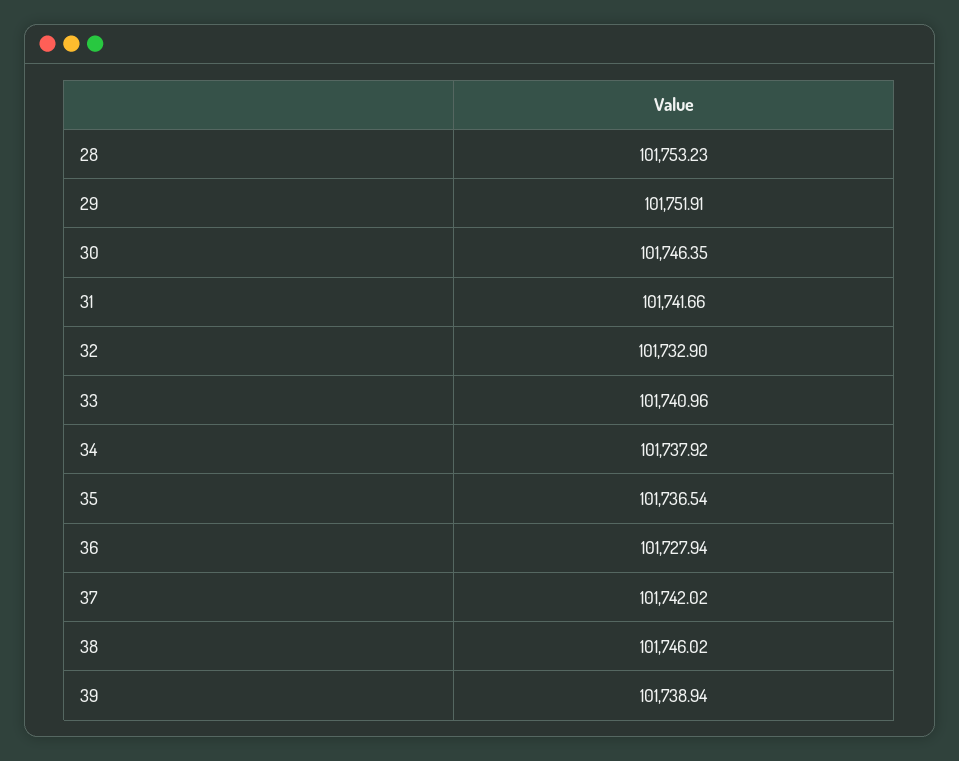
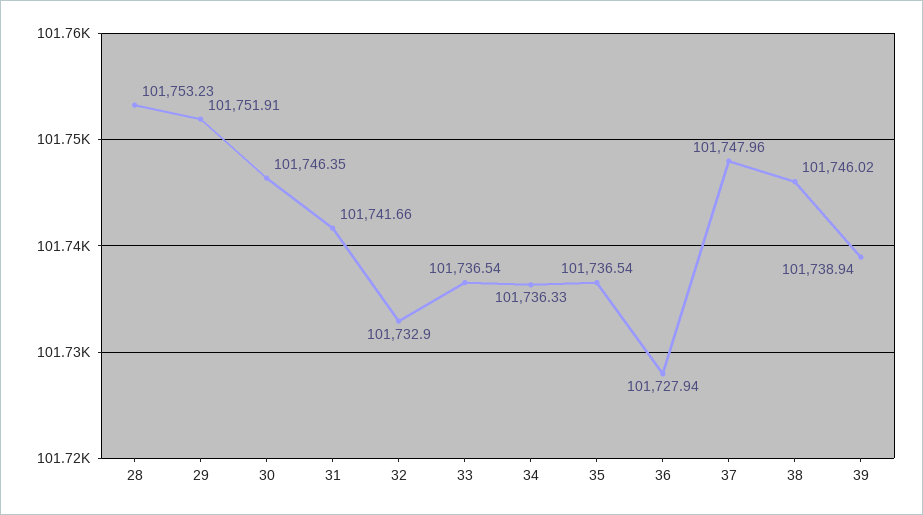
33: 101740.96 -> 101736.54
34: 101737.92 -> 101736.33
37: 101742.02 -> 101747.96

